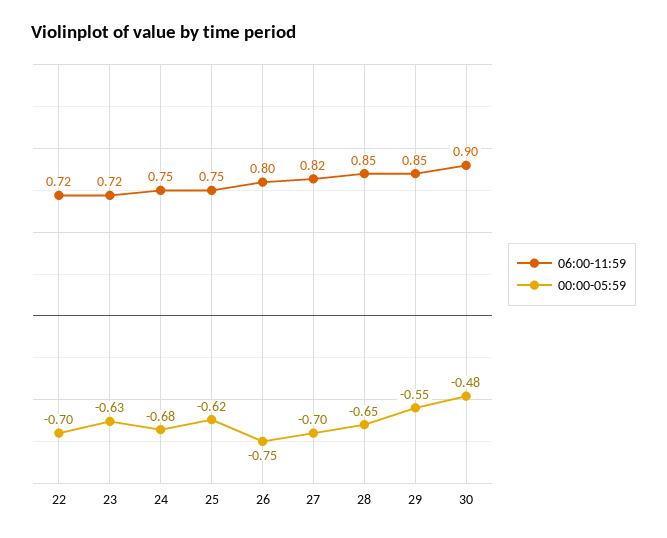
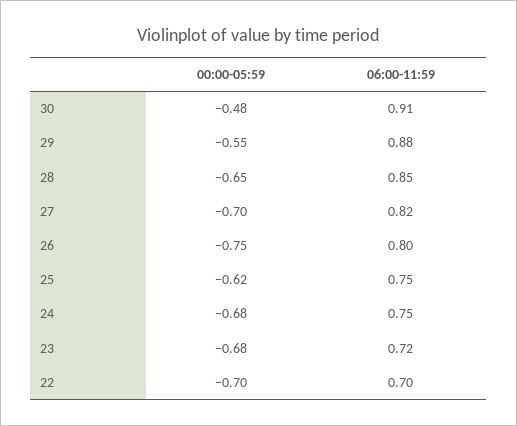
06:00-11:59, 22: 0.72 -> 0.7
00:00-05:59, 23: -0.63 -> -0.68
06:00-11:59, 29: 0.85 -> 0.88
06:00-11:59, 30: 0.9 -> 0.91

